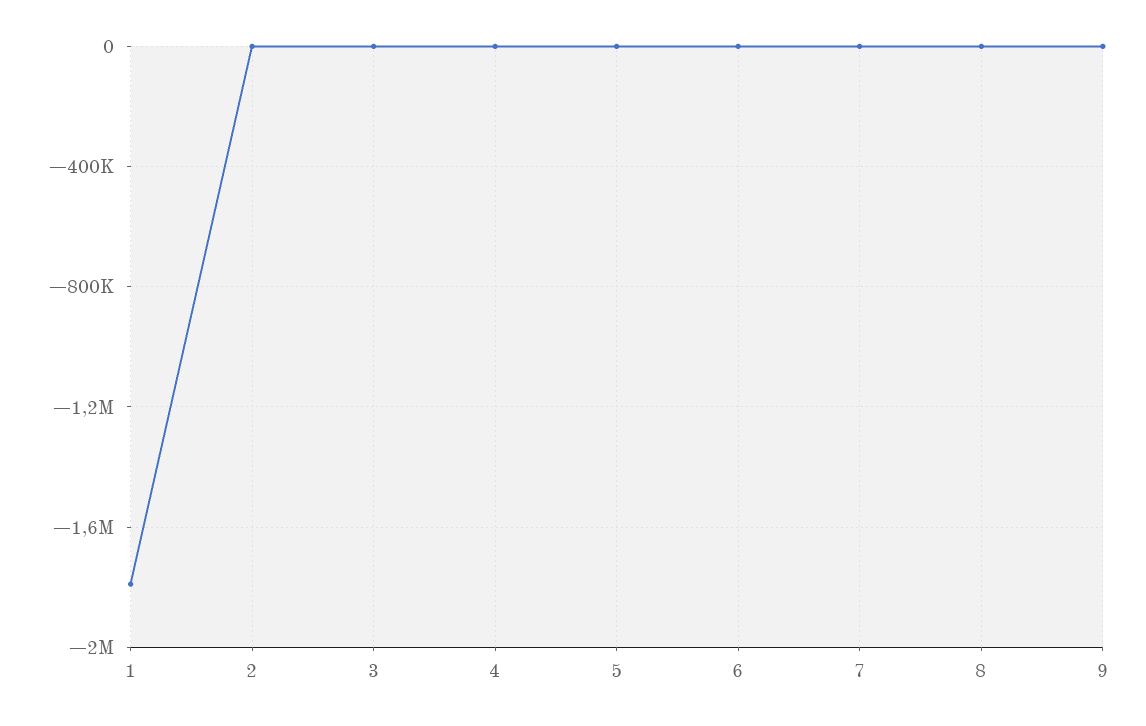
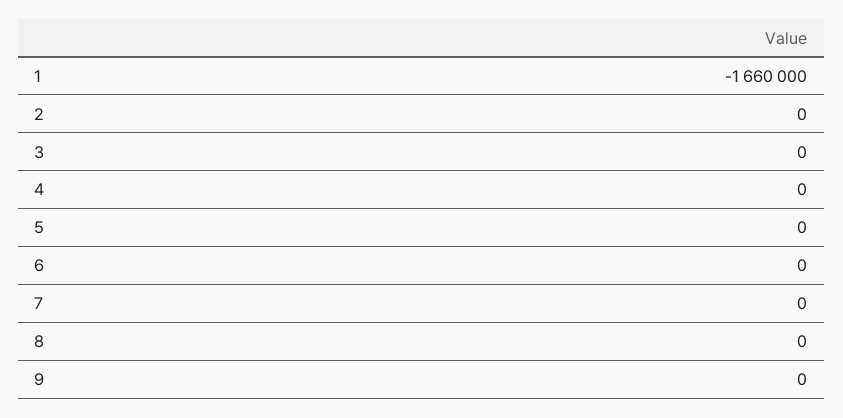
1: -1800000 -> -1660000

